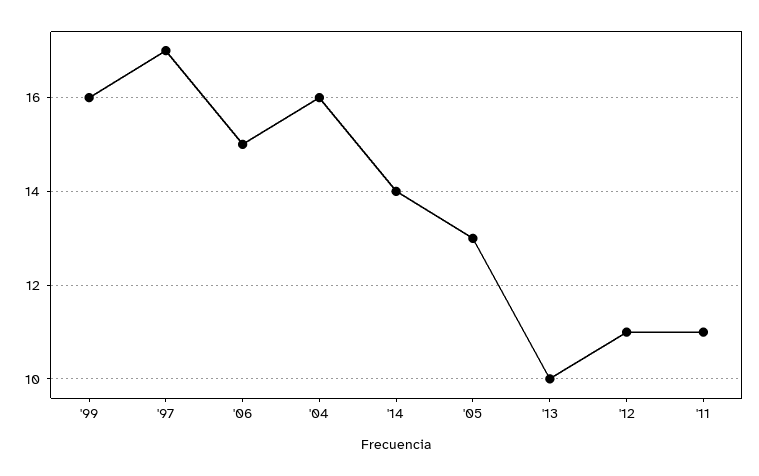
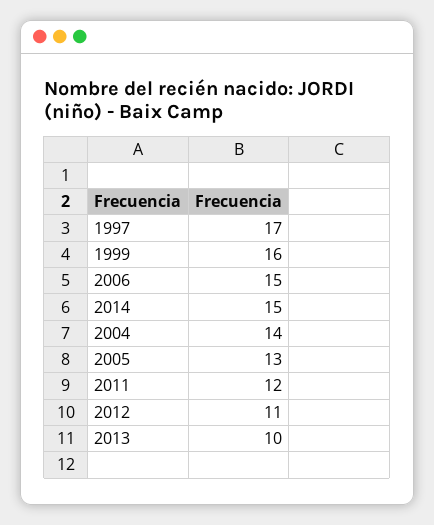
'04: 16 -> 14
'14: 14 -> 15
'11: 11 -> 12

